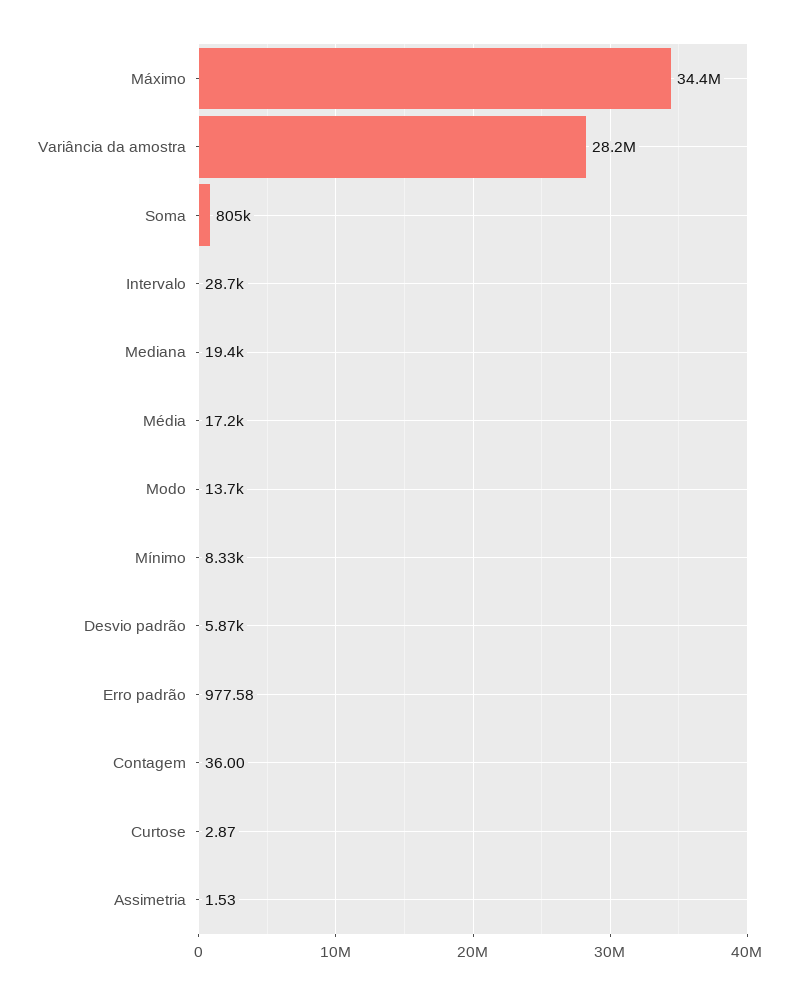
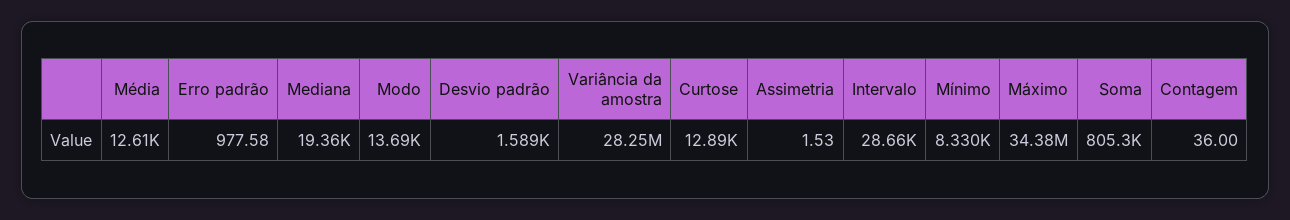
Média: 17200 -> 12610
Desvio padrão: 5870 -> 1589
Curtose: 2.87 -> 12890

